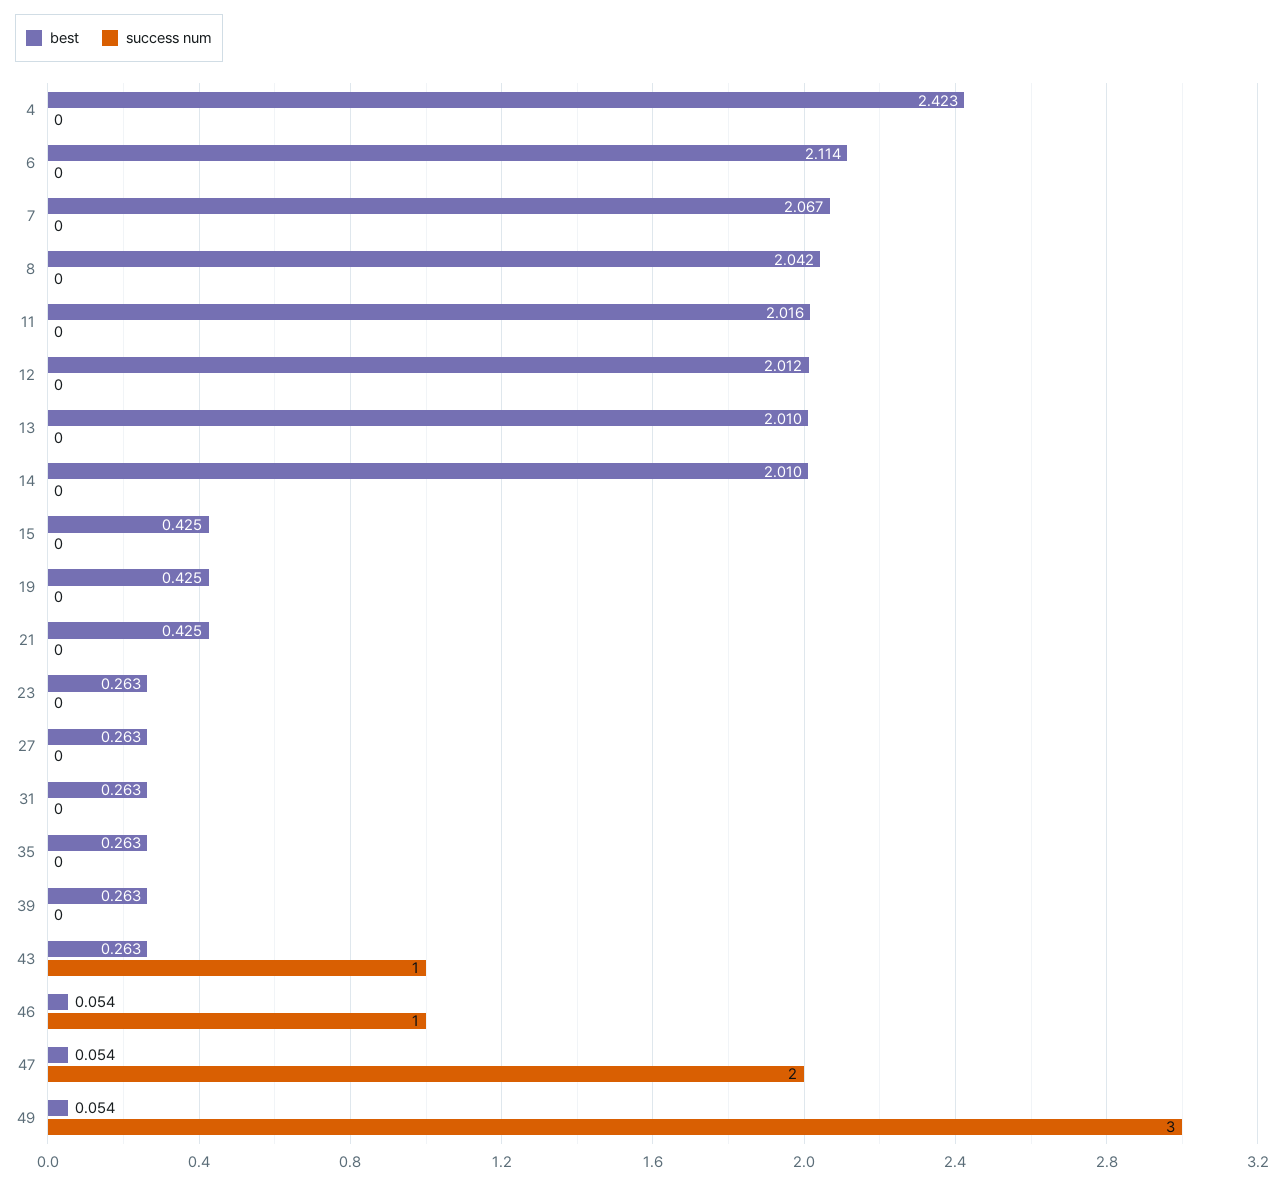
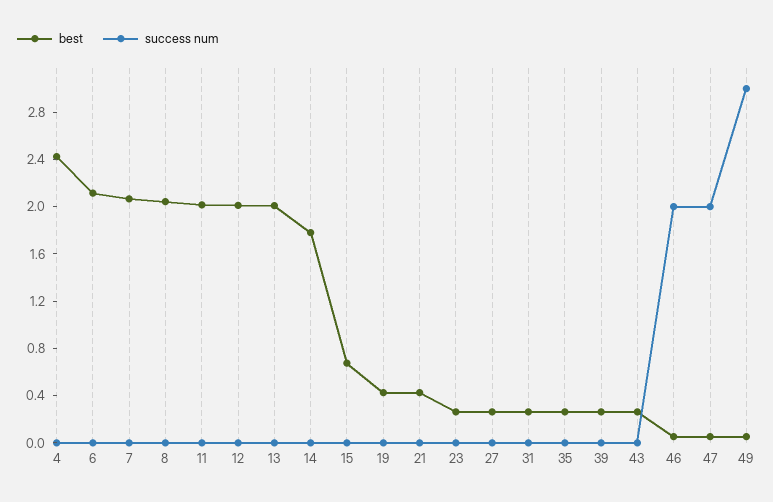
best, 14: 2.01 -> 1.8
best, 15: 0.425 -> 0.7
success num, 43: 1 -> 0
success num, 46: 1 -> 2

